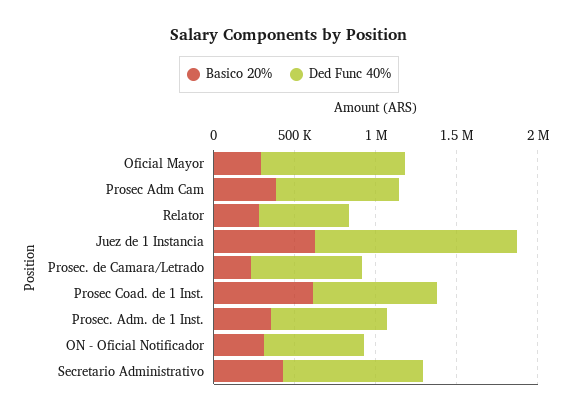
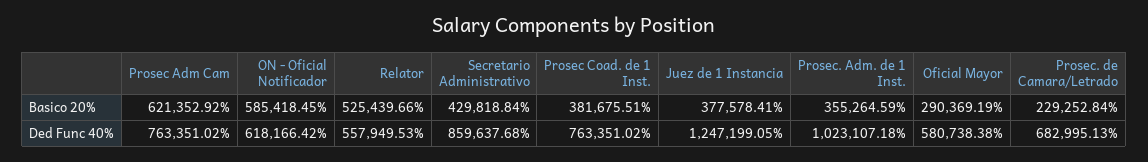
Ded Func 40%, Oficial Mayor: 900000 -> 580738.38
Basico 20%, Prosec Adm Cam: 400000 -> 621352.92
Basico 20%, Relator: 300000 -> 525439.66
Basico 20%, Juez de 1 Instancia: 600000 -> 377578.41
Basico 20%, Prosec Coad. de 1 Inst.: 600000 -> 381675.51
Ded Func 40%, Prosec. Adm. de 1 Inst.: 700000 -> 1023107.18
Basico 20%, ON - Oficial Notificador: 300000 -> 585418.45

